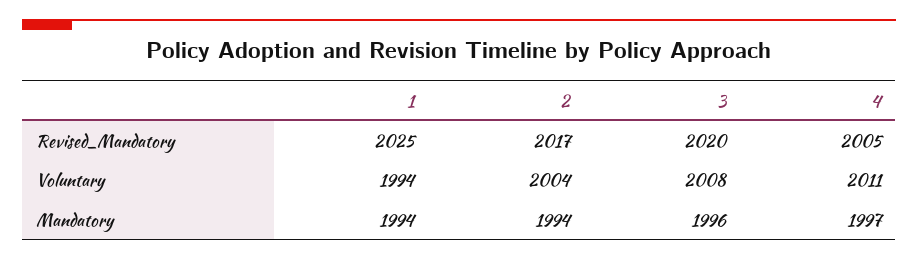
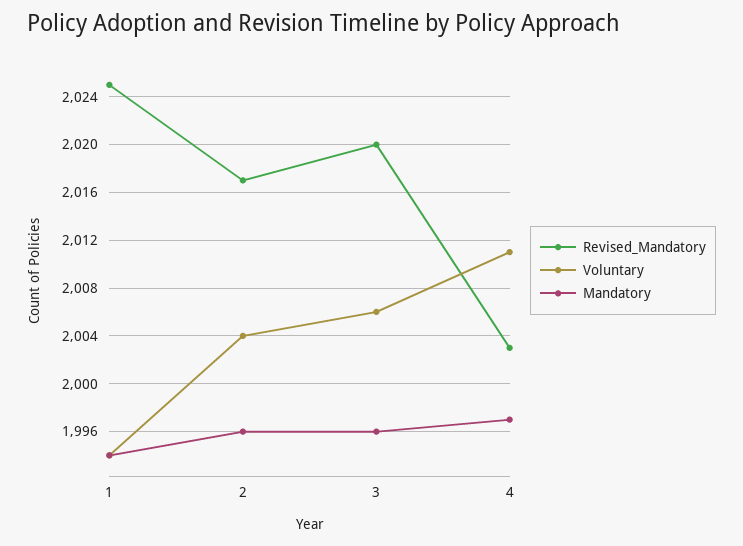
Revised_Mandatory, 4: 2005 -> 2003
Voluntary, 3: 2008 -> 2006
Mandatory, 2: 1994 -> 1996

